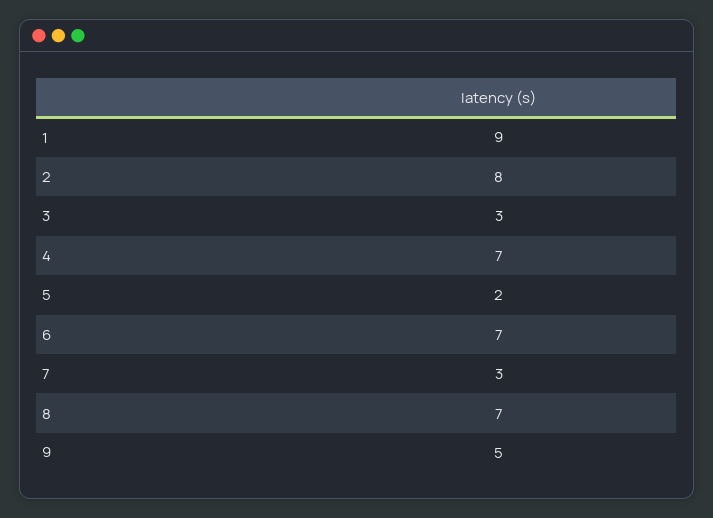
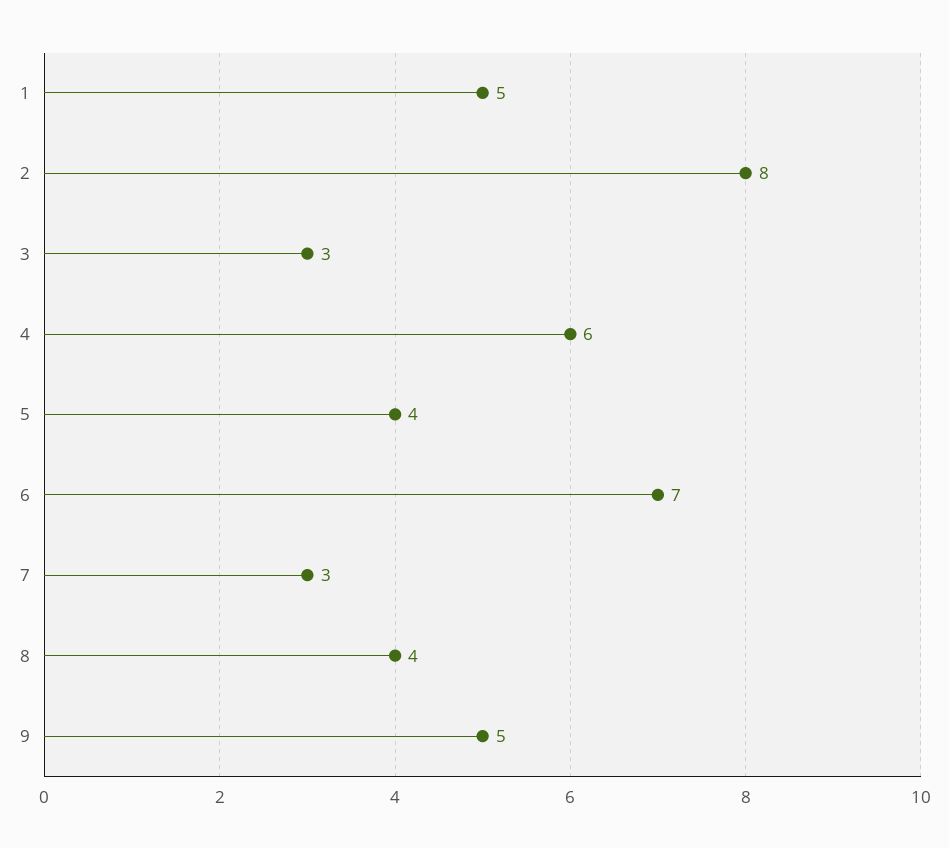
1: 9 -> 5
4: 7 -> 6
5: 2 -> 4
8: 7 -> 4

